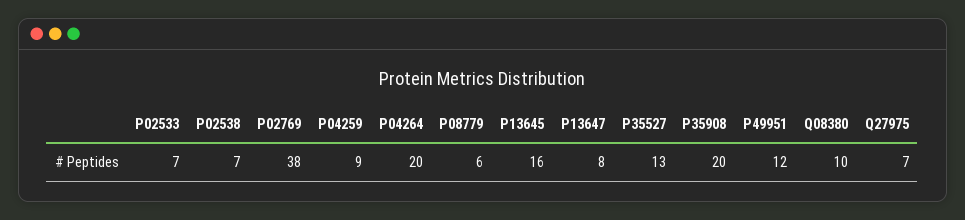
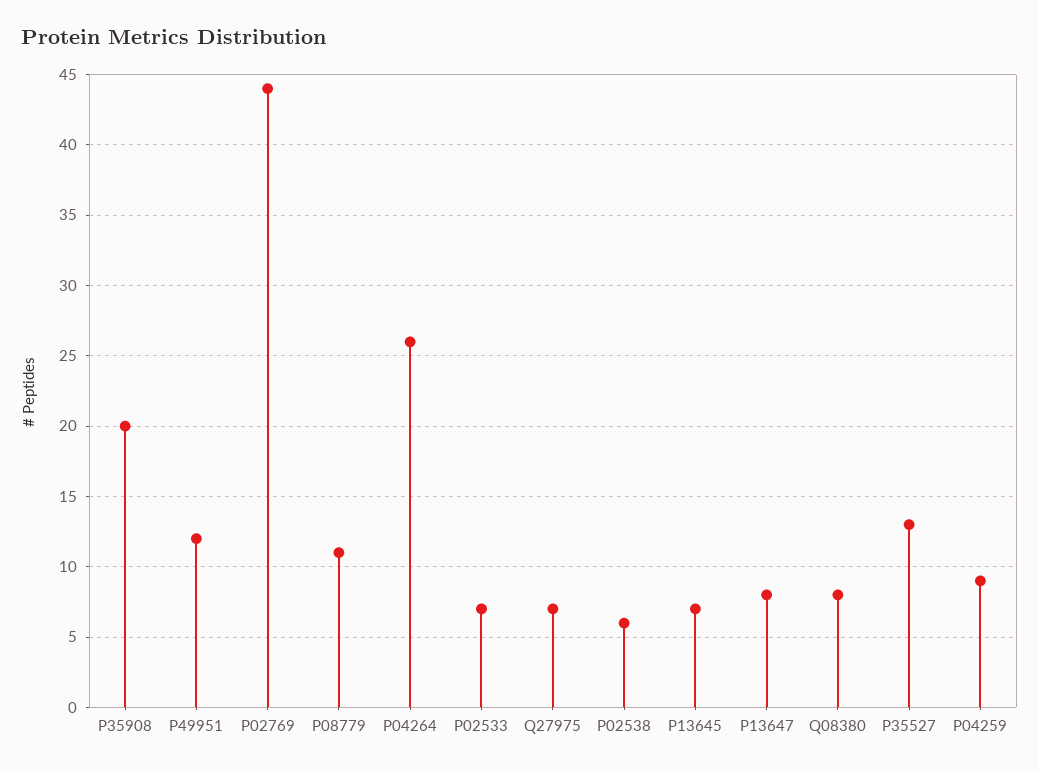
P02538: 7 -> 6
P02769: 38 -> 44
P04264: 20 -> 26
P08779: 6 -> 11
P13645: 16 -> 7
Q08380: 10 -> 8

